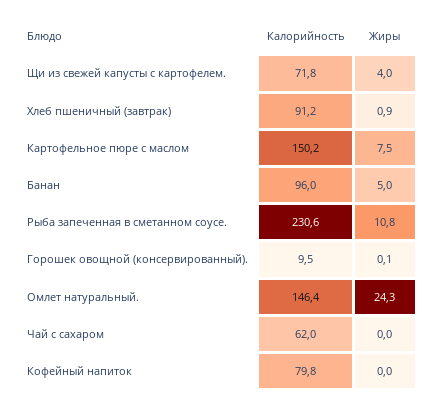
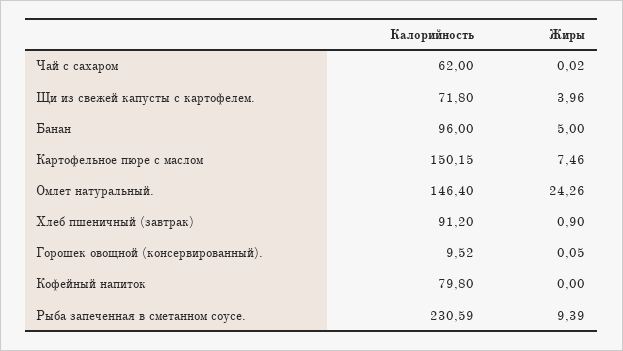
Жиры, Рыба запеченная в сметанном соусе.: 10.8 -> 9.39

